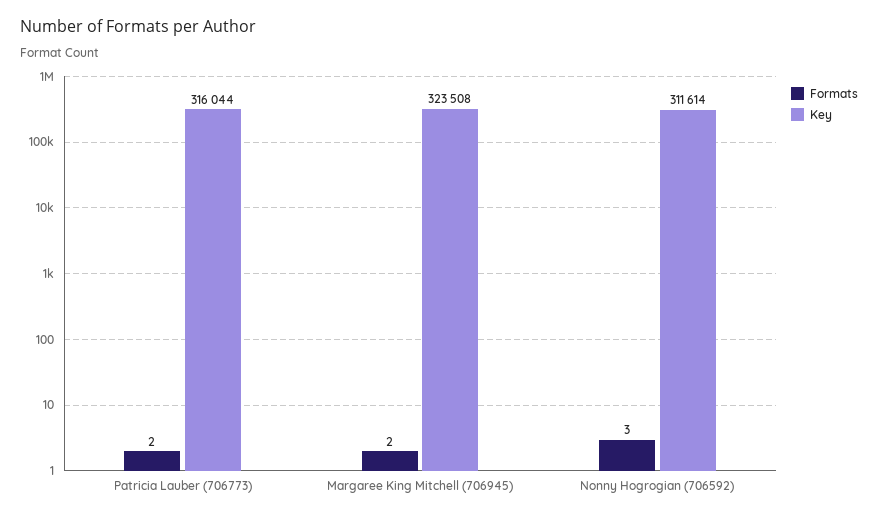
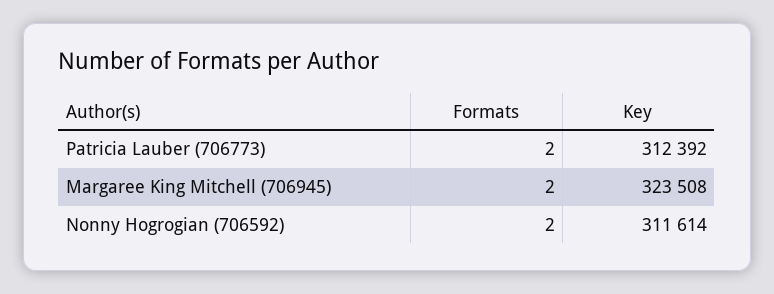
Key, Patricia Lauber (706773): 316044 -> 312392
Formats, Nonny Hogrogian (706592): 3 -> 2

